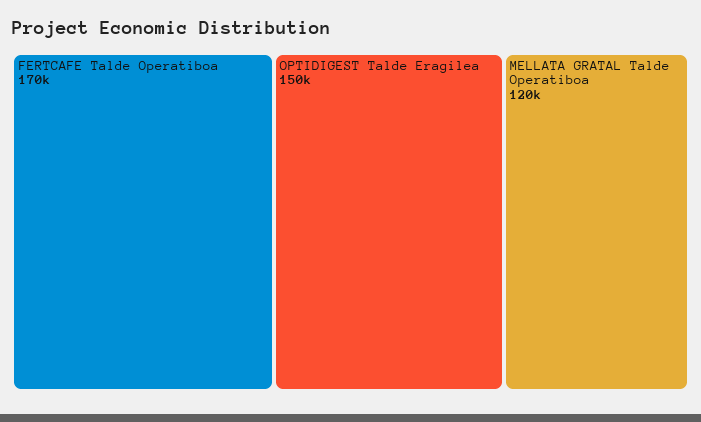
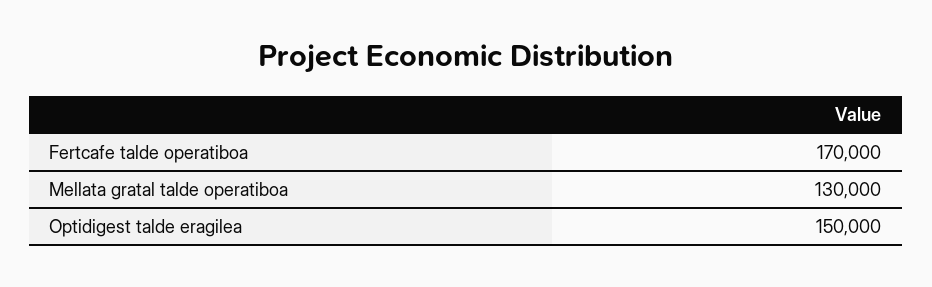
MELLATA GRATAL Talde Operatiboa: 120000 -> 130000

